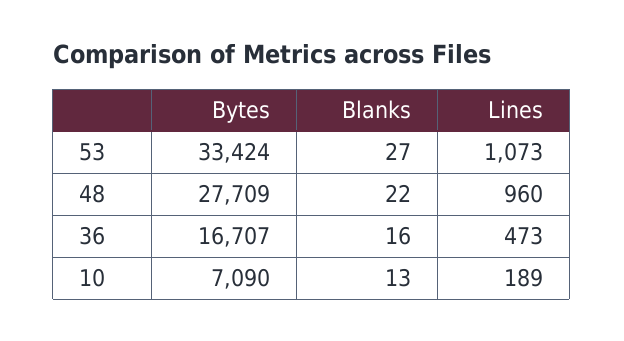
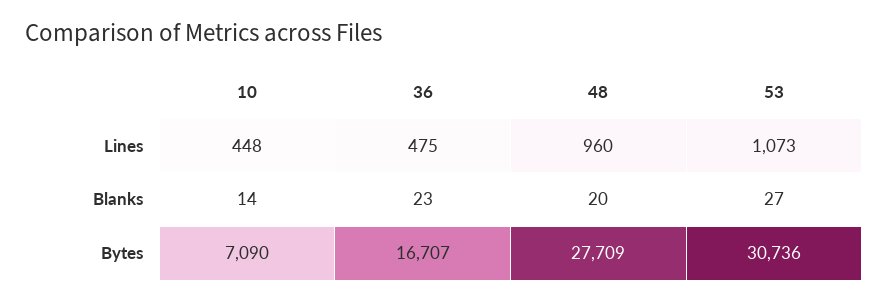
Bytes, 53: 33424 -> 30736
Blanks, 48: 22 -> 20
Blanks, 36: 16 -> 23
Lines, 36: 473 -> 475
Blanks, 10: 13 -> 14
Lines, 10: 189 -> 448

